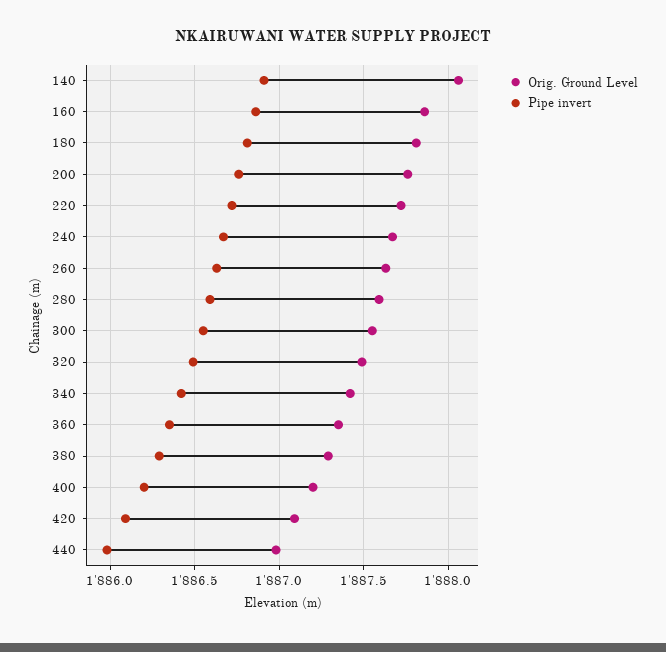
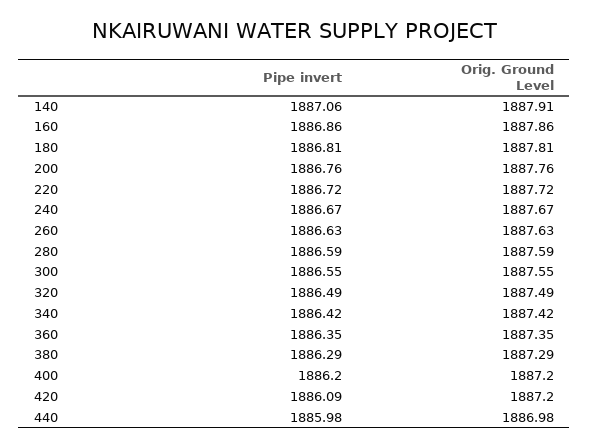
Orig. Ground Level, 140: 1888.05 -> 1887.91
Pipe invert, 140: 1886.9 -> 1887.06
Orig. Ground Level, 420: 1887.1 -> 1887.2

